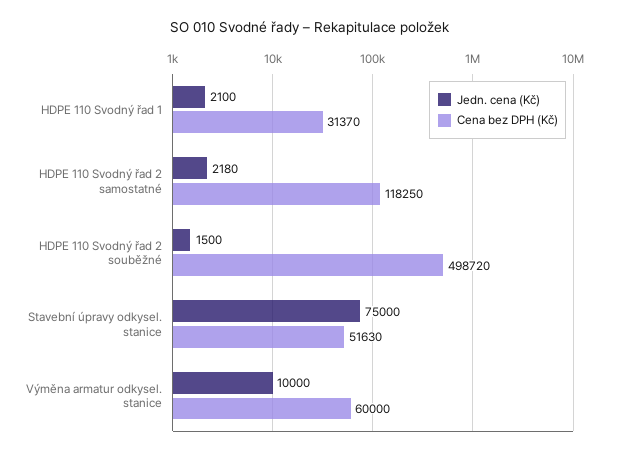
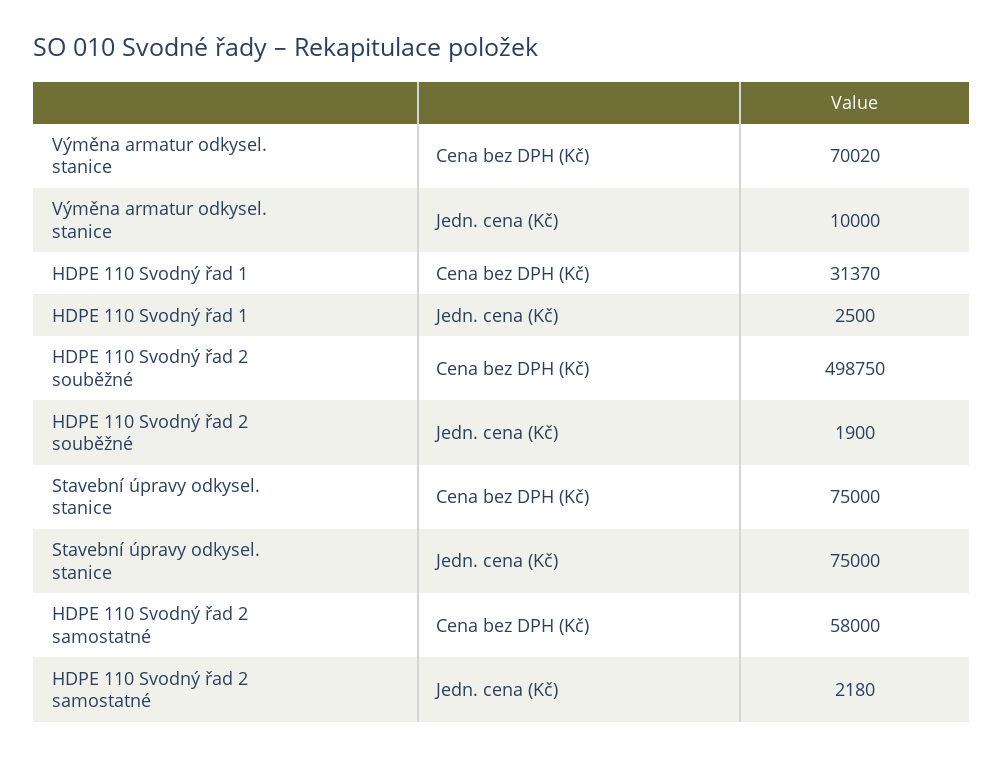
Jedn. cena (Kč), HDPE 110 Svodný řad 1: 2100 -> 2500
Cena bez DPH (Kč), HDPE 110 Svodný řad 2 samostatné: 118250 -> 58000
Jedn. cena (Kč), HDPE 110 Svodný řad 2 souběžné: 1500 -> 1900
Cena bez DPH (Kč), HDPE 110 Svodný řad 2 souběžné: 498720 -> 498750
Cena bez DPH (Kč), Stavební úpravy odkysel. stanice: 51630 -> 75000
Cena bez DPH (Kč), Výměna armatur odkysel. stanice: 60000 -> 70020

